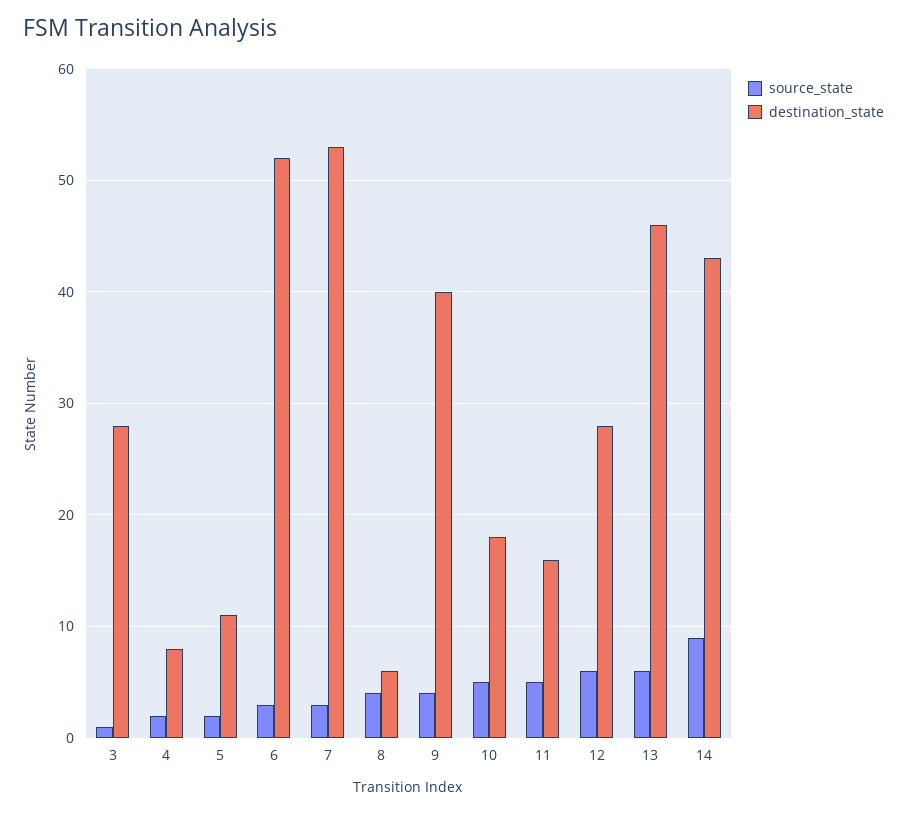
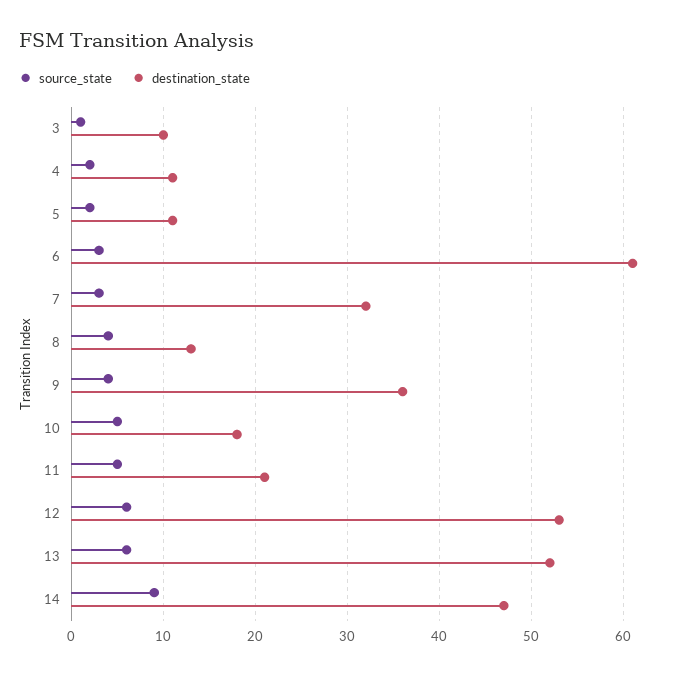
destination_state, 3: 28 -> 10
destination_state, 4: 8 -> 11
destination_state, 6: 52 -> 61
destination_state, 7: 53 -> 32
destination_state, 8: 6 -> 13
destination_state, 9: 40 -> 36
destination_state, 11: 16 -> 21
destination_state, 12: 28 -> 53
destination_state, 13: 46 -> 52
destination_state, 14: 43 -> 47

